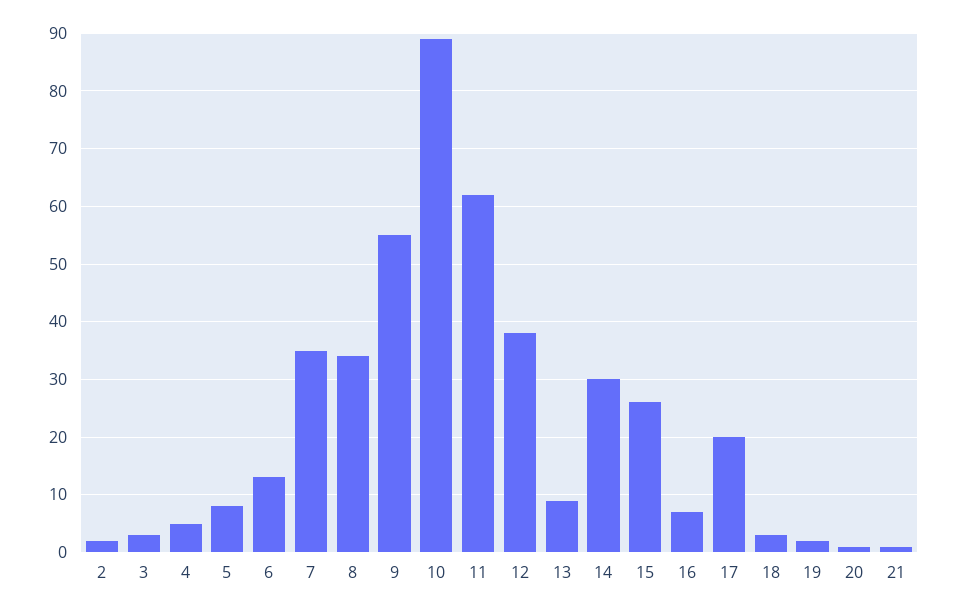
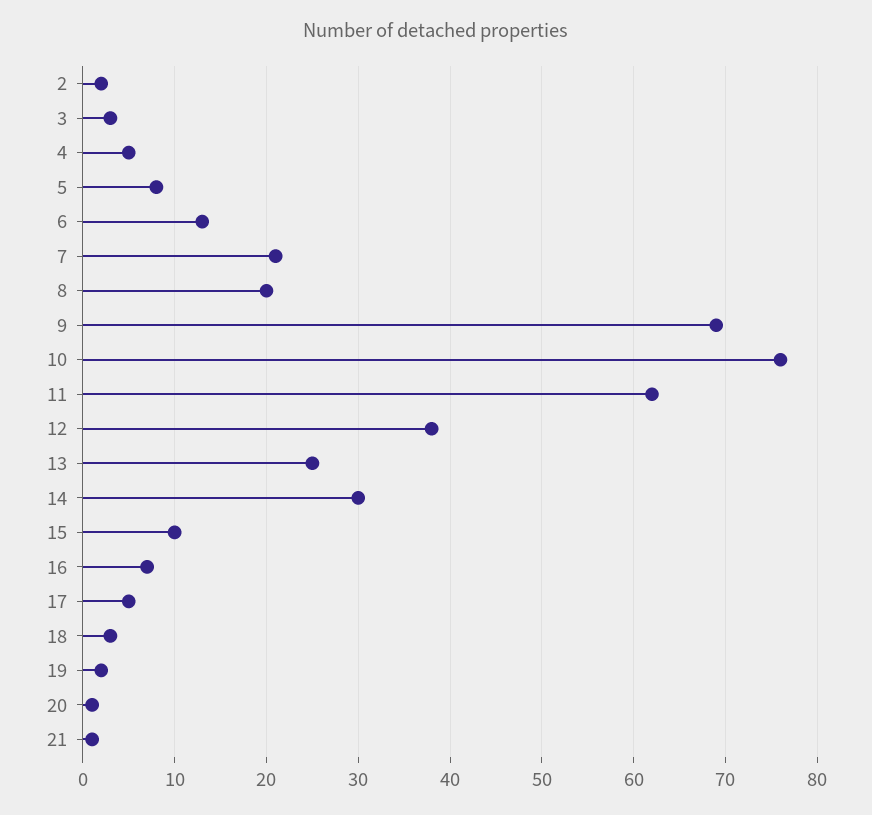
7: 35 -> 21
8: 35 -> 20
9: 55 -> 69
10: 90 -> 76
13: 10 -> 25
15: 25 -> 10
17: 20 -> 5

